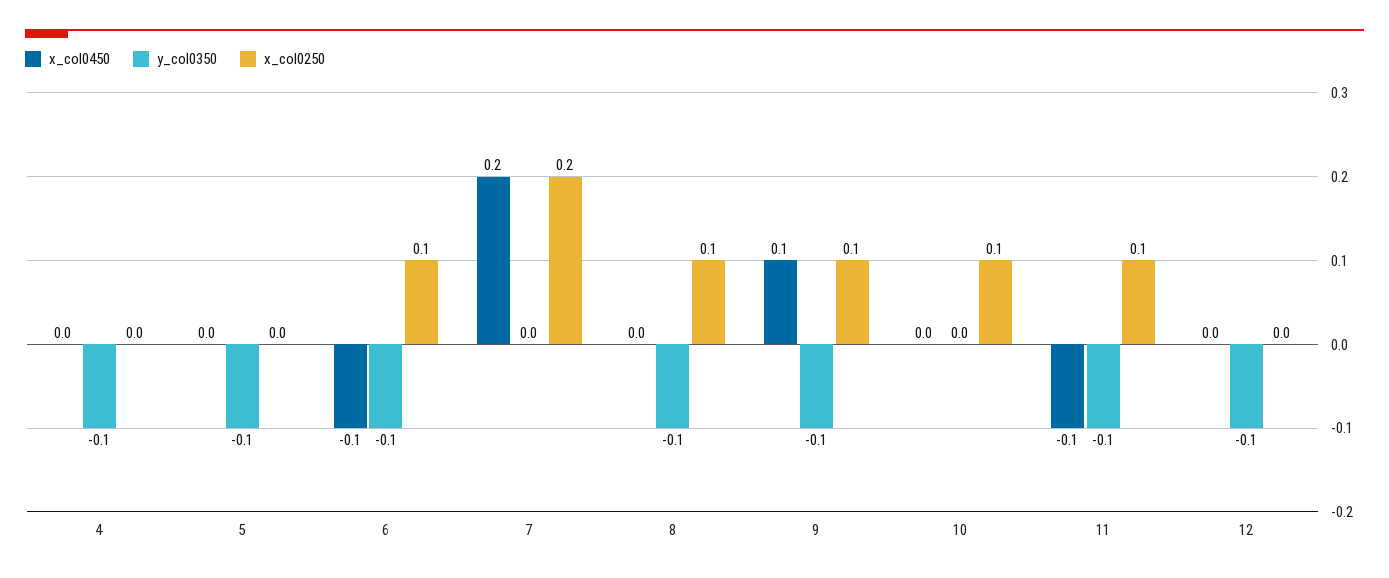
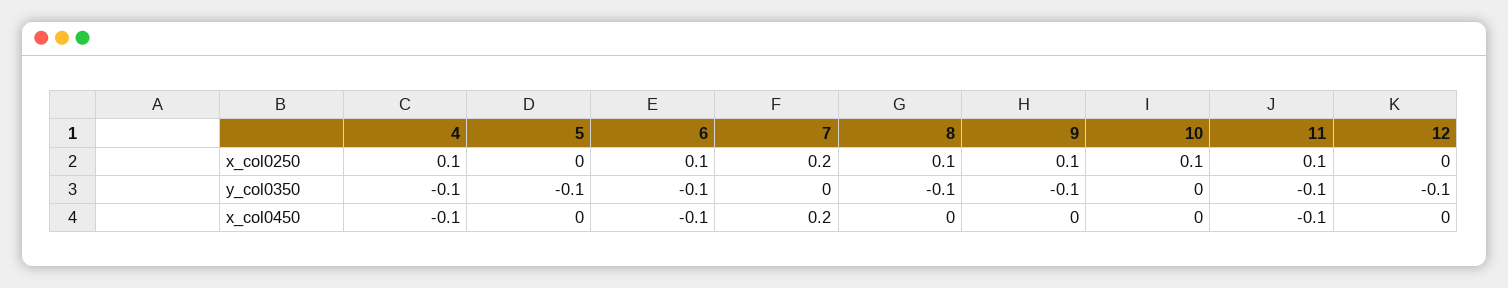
x_col0450, 4: 0 -> -0.1
x_col0250, 4: 0 -> 0.1
x_col0450, 9: 0.1 -> 0

